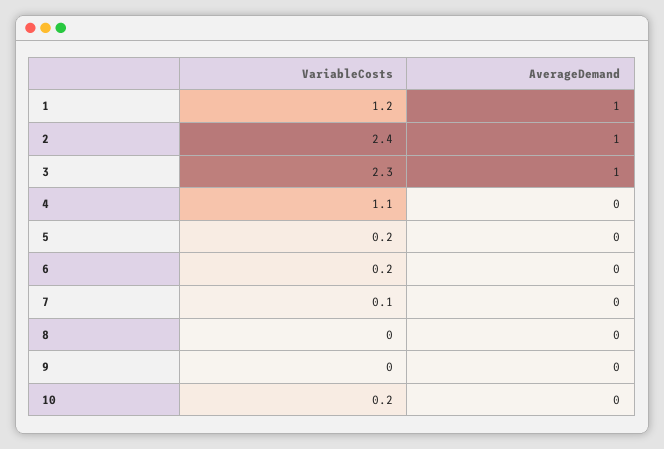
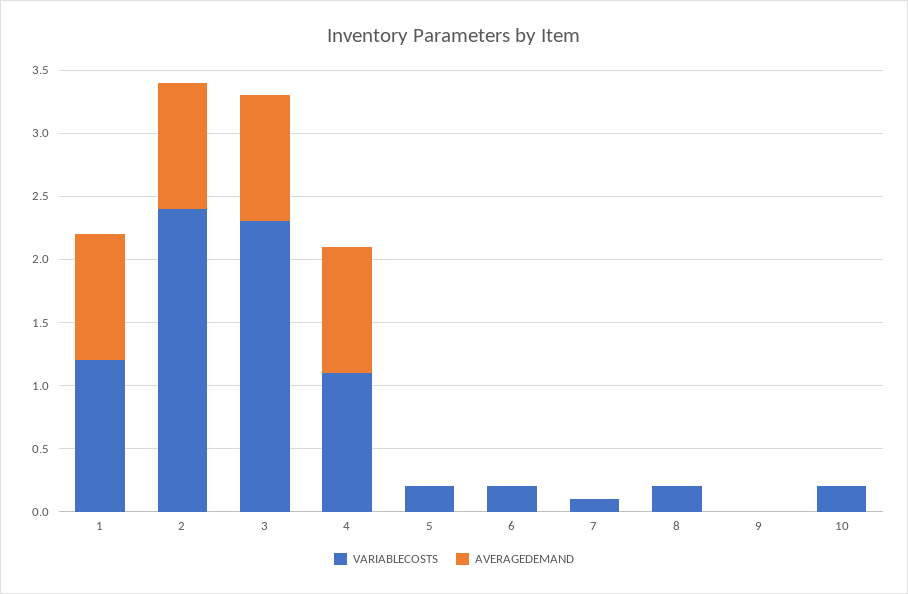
AverageDemand, 4: 0 -> 1
VariableCosts, 8: 0 -> 0.2

